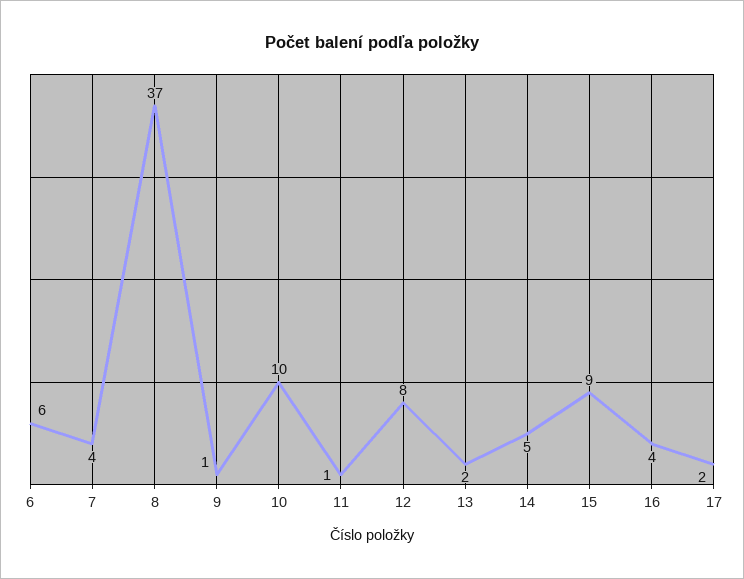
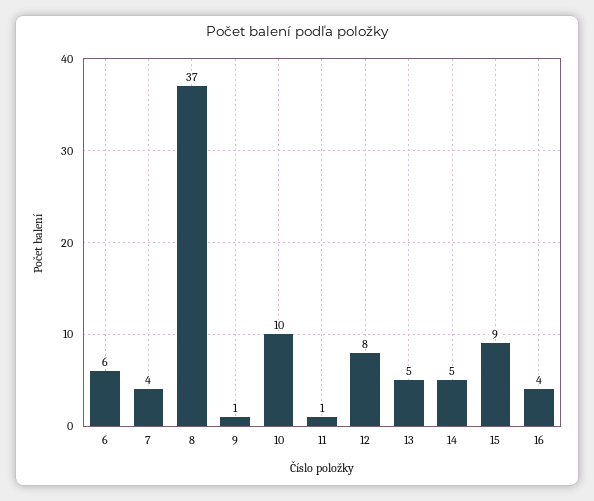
13: 2 -> 5
17: 2 -> none

